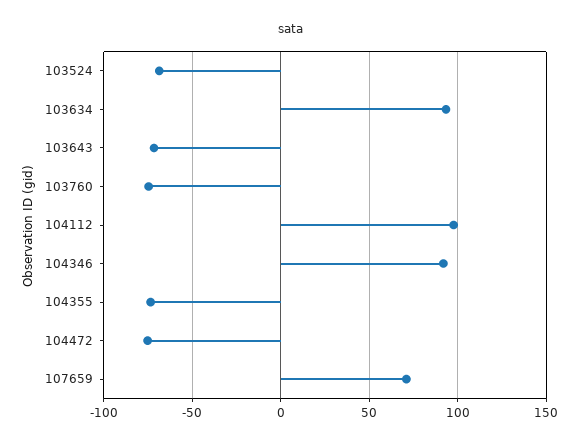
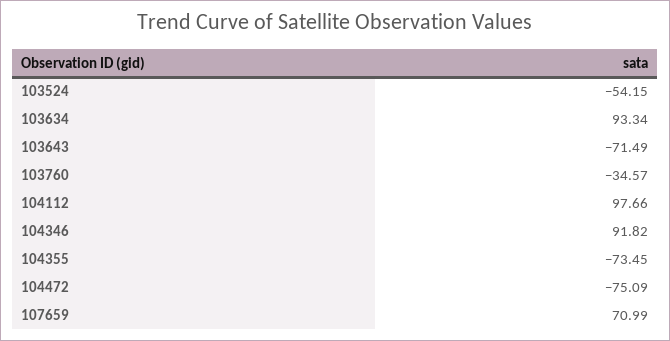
103524: -70 -> -54.15
103760: -75 -> -34.57

